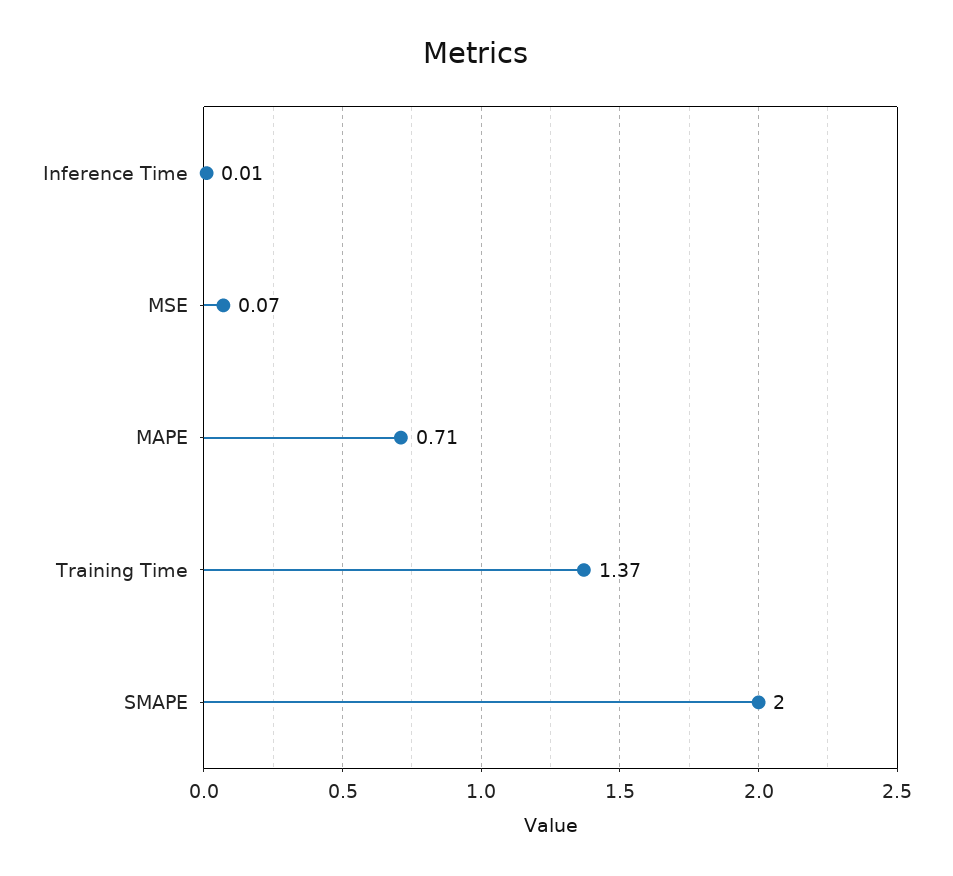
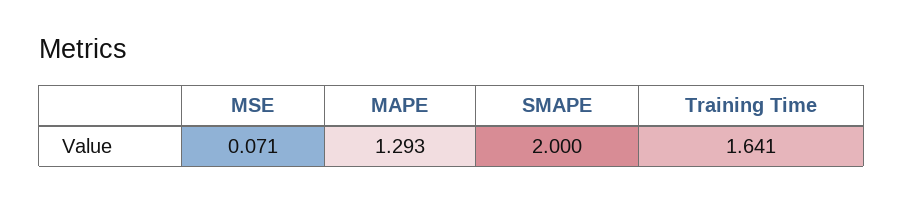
Inference Time: 0.01 -> none
MAPE: 0.71 -> 1.293
Training Time: 1.37 -> 1.641

